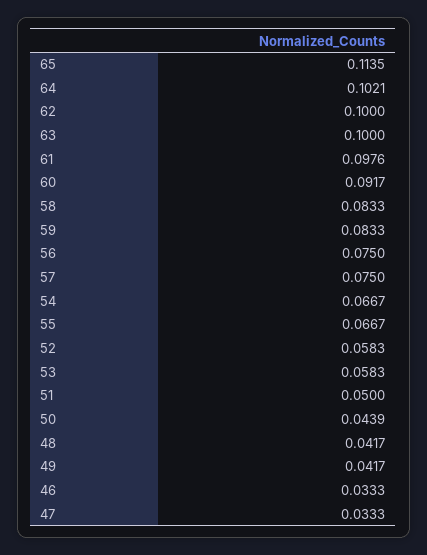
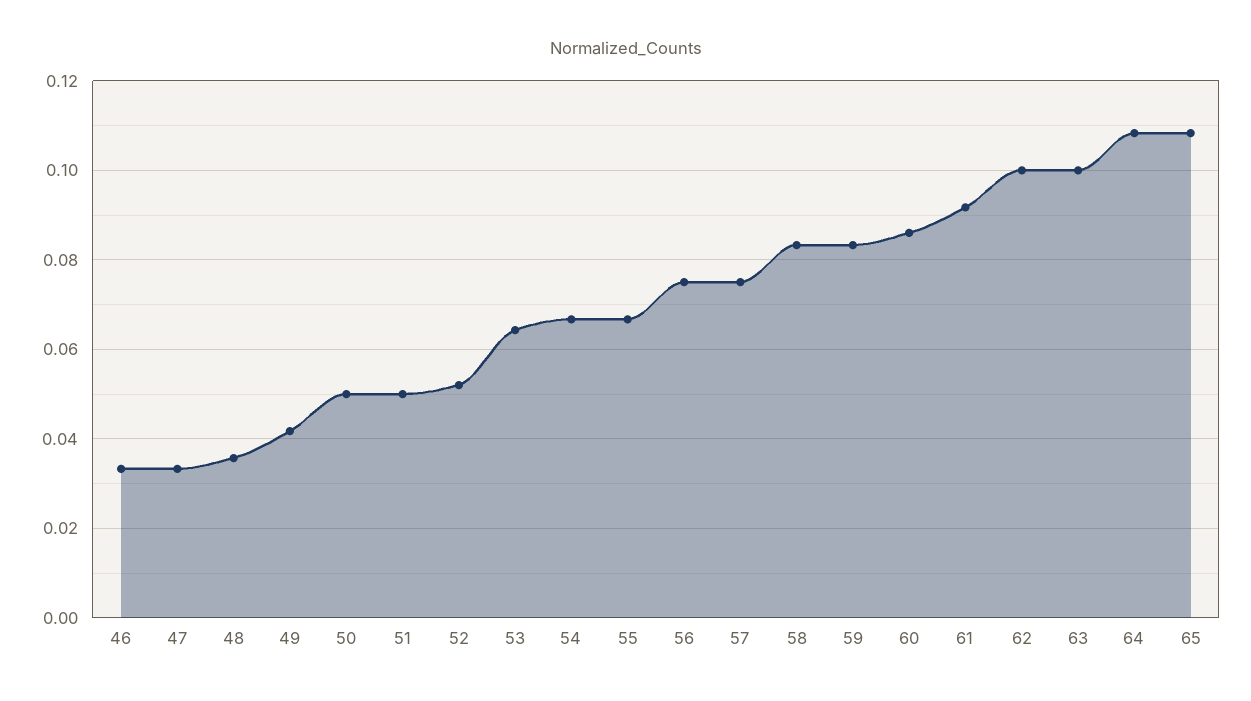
65: 0.1135 -> 0.108
64: 0.1021 -> 0.108
61: 0.0976 -> 0.092
60: 0.0917 -> 0.086
52: 0.0583 -> 0.052
53: 0.0583 -> 0.064
50: 0.0439 -> 0.05
48: 0.0417 -> 0.036

